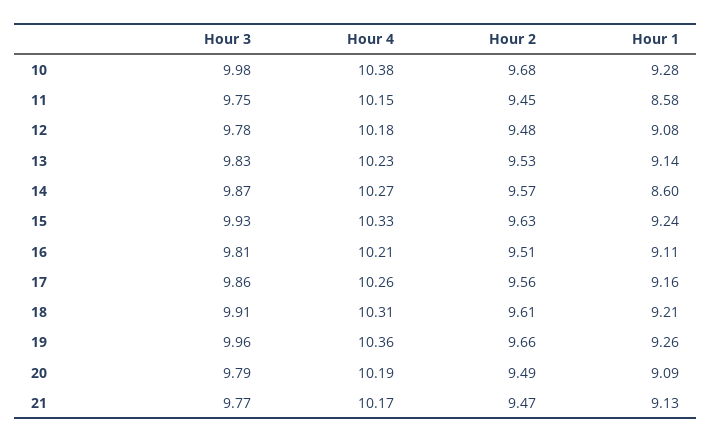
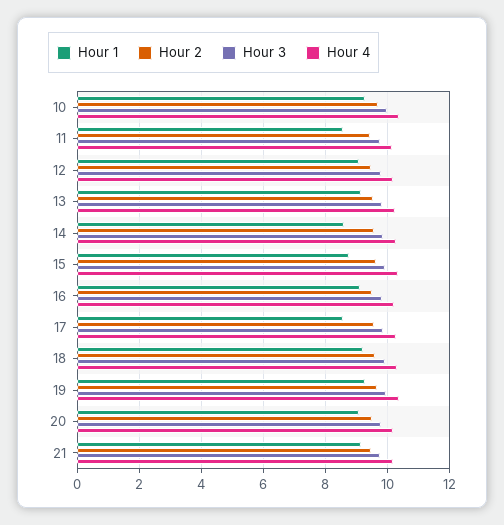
Hour 1, 15: 9.24 -> 8.8
Hour 1, 17: 9.16 -> 8.6

